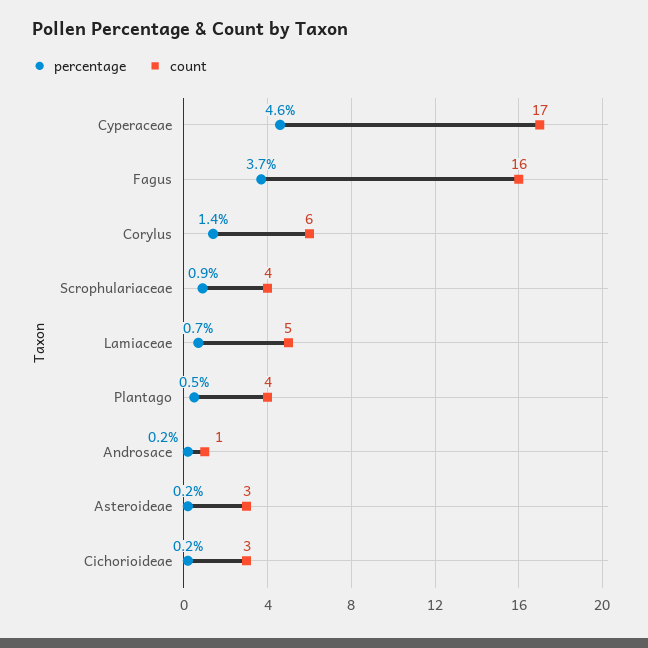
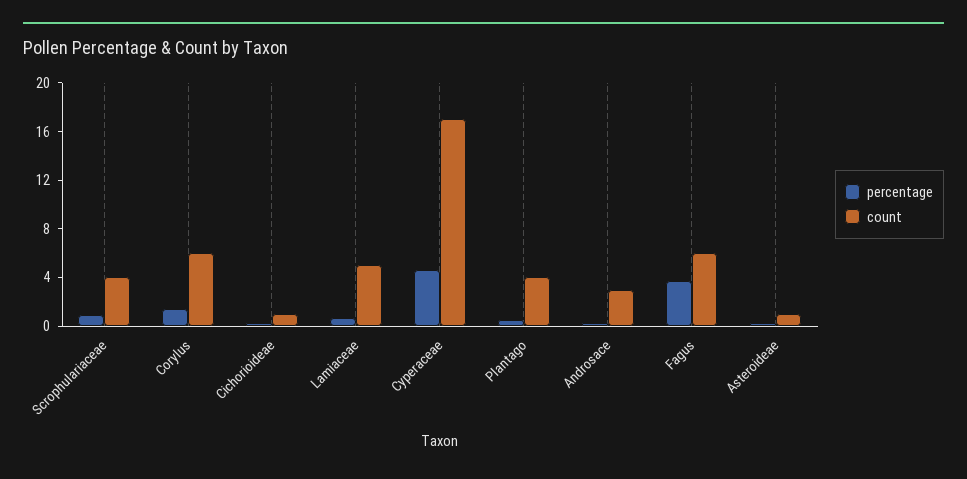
count, Fagus: 16 -> 6
count, Androsace: 1 -> 3
count, Asteroideae: 3 -> 1
count, Cichorioideae: 3 -> 1

